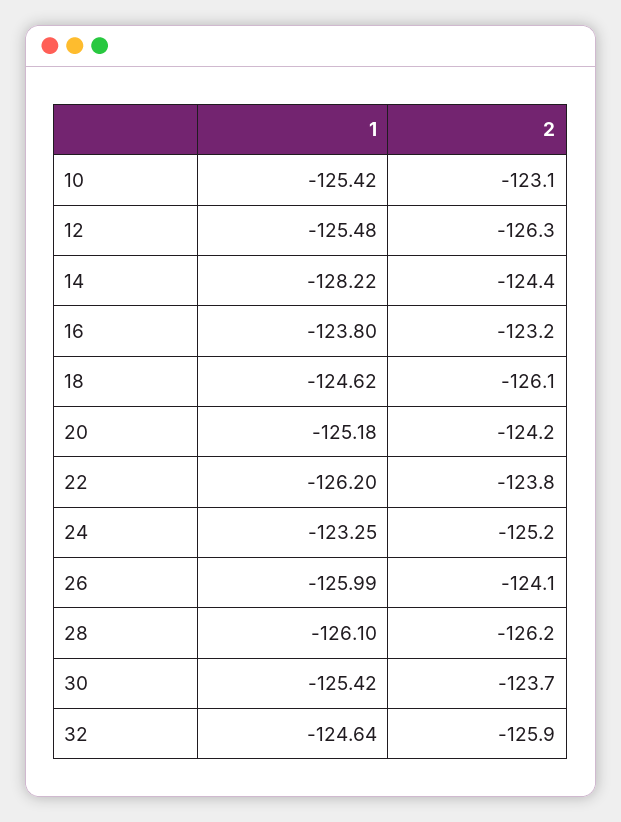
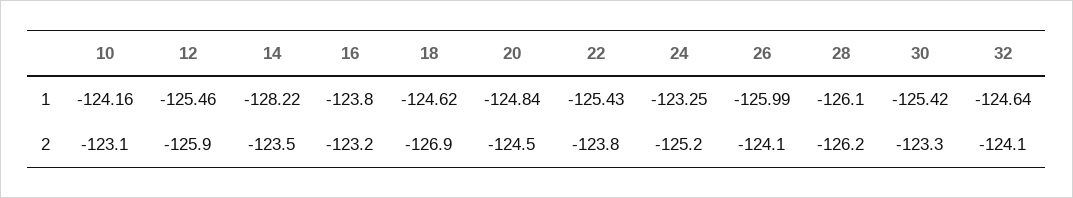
1, 10: -125.42 -> -124.16
1, 12: -125.48 -> -125.46
2, 12: -126.3 -> -125.9
2, 14: -124.4 -> -123.5
2, 18: -126.1 -> -126.9
1, 20: -125.18 -> -124.84
2, 20: -124.2 -> -124.5
1, 22: -126.2 -> -125.43
2, 30: -123.7 -> -123.3
2, 32: -125.9 -> -124.1

